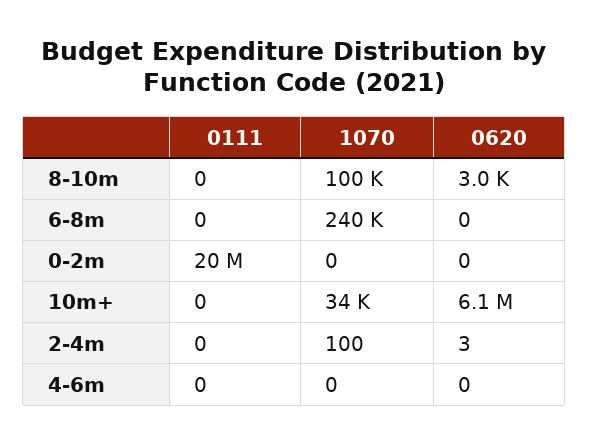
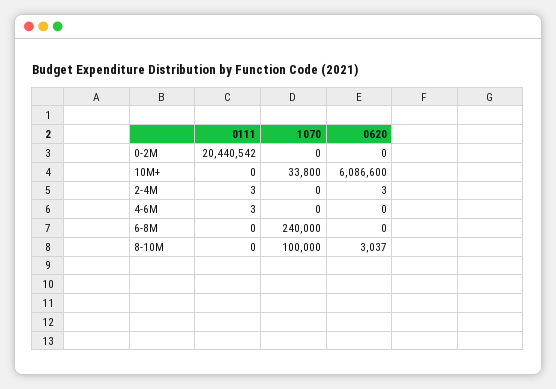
0111, 2-4m: 0 -> 3
1070, 2-4m: 100 -> 0
0111, 4-6m: 0 -> 3

